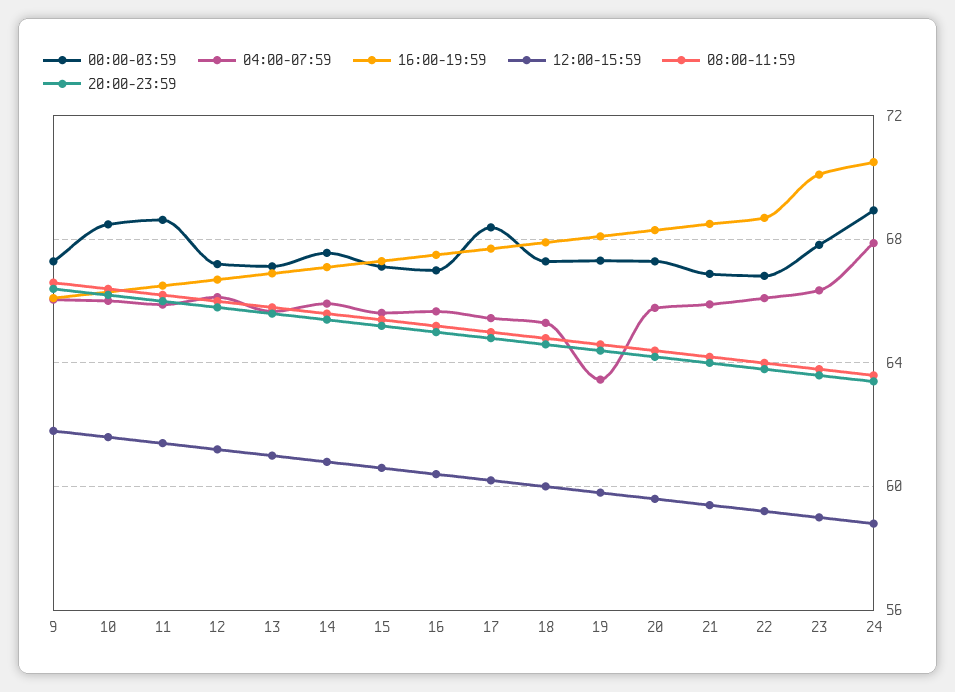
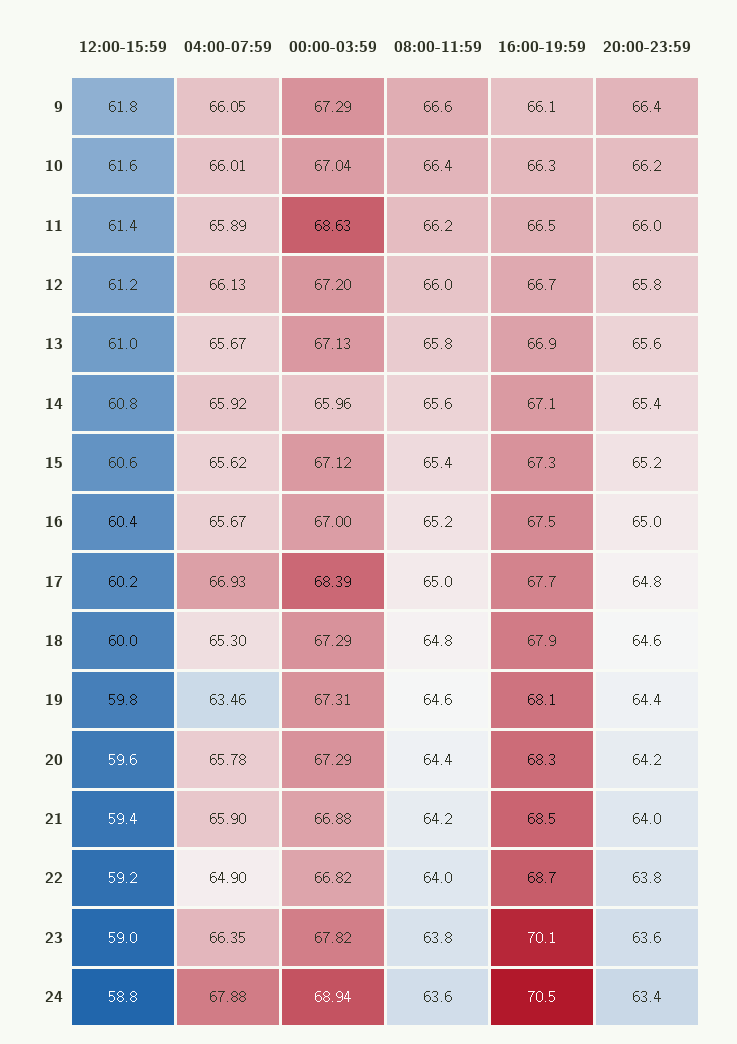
00:00-03:59, 10: 68.5 -> 67.04
00:00-03:59, 14: 67.5 -> 65.96
04:00-07:59, 17: 65.5 -> 66.93
04:00-07:59, 22: 66 -> 64.9

